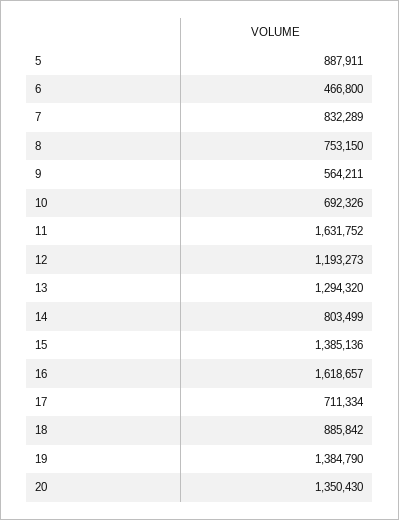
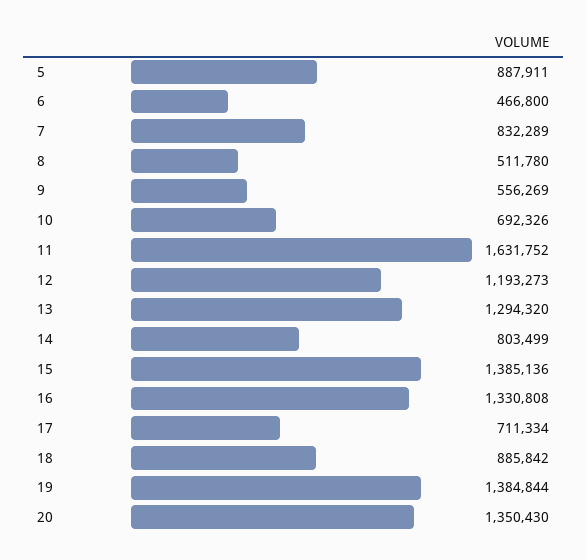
8: 753150 -> 511780
9: 564211 -> 556269
16: 1618657 -> 1330808
19: 1384790 -> 1384844

